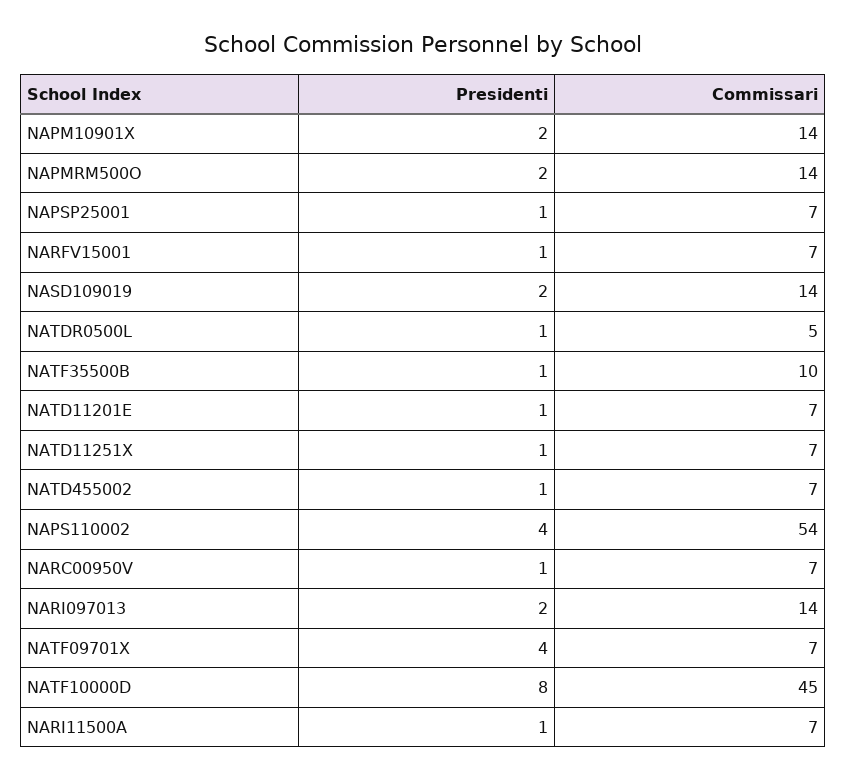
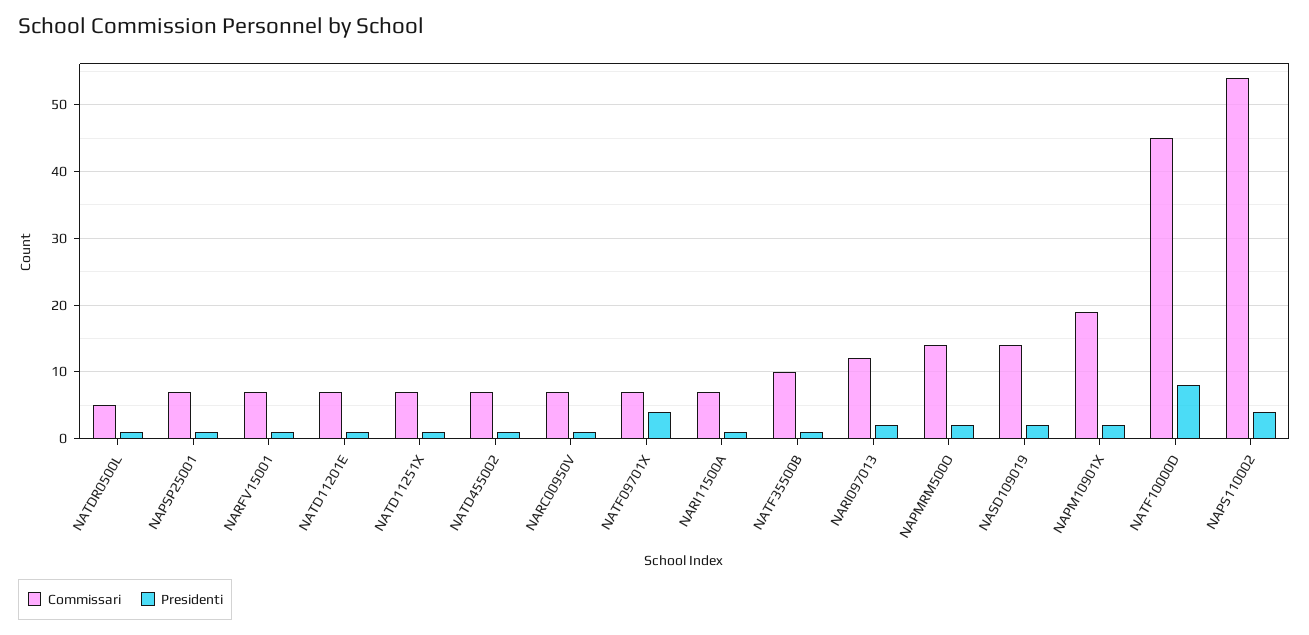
Commissari, NAPM10901X: 14 -> 19
Commissari, NARI097013: 14 -> 12

